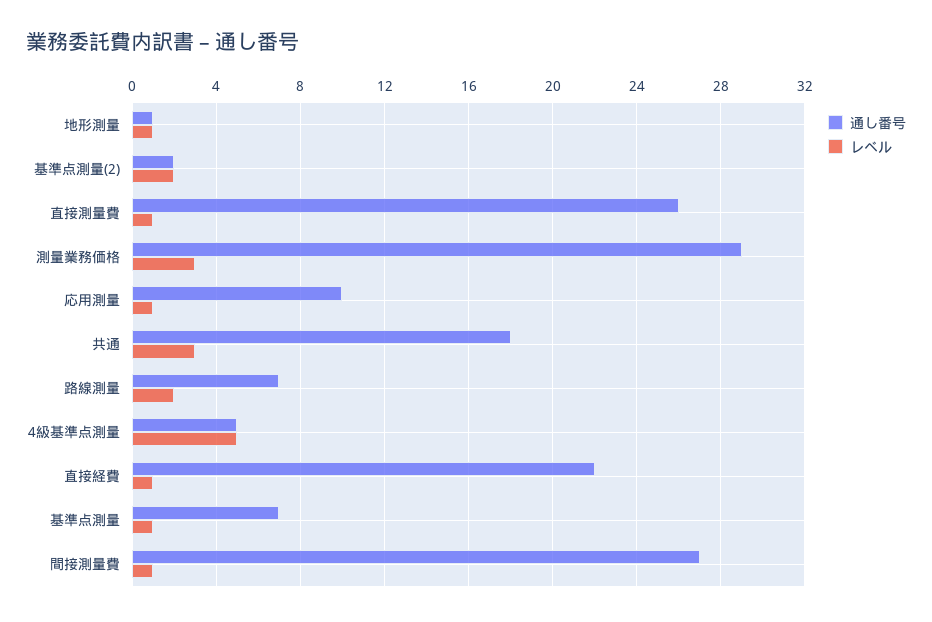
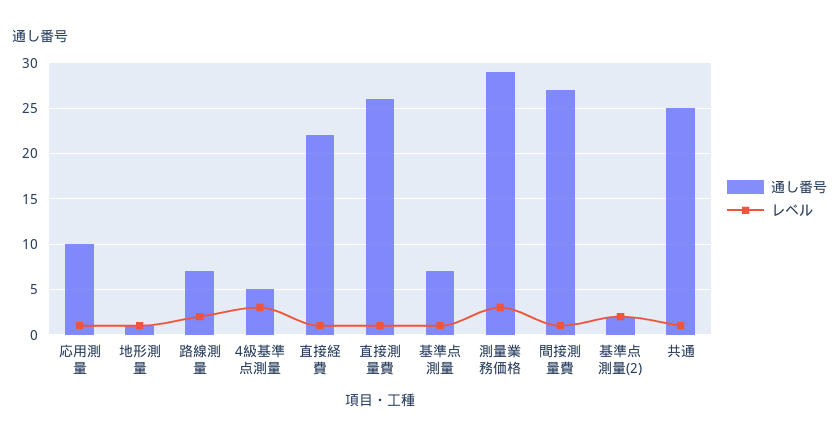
通し番号, 共通: 18 -> 25
レベル, 共通: 3 -> 1
レベル, 4級基準点測量: 5 -> 3

